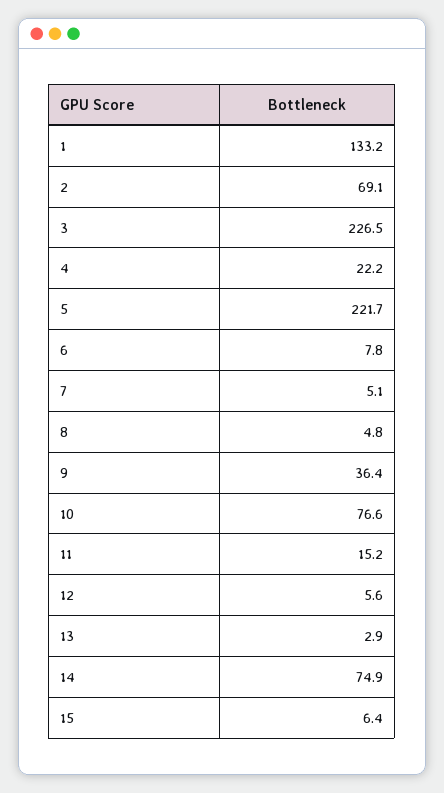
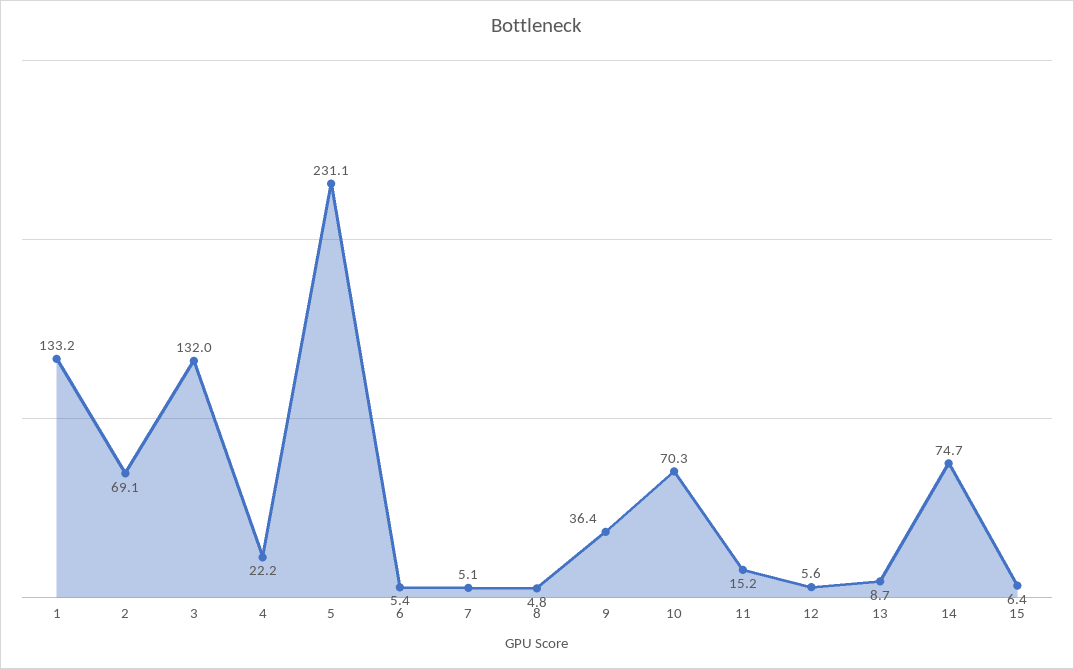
3: 226.5 -> 132
5: 221.7 -> 231.1
6: 7.8 -> 5.4
10: 76.6 -> 70.3
13: 2.9 -> 8.7
14: 74.9 -> 74.7

